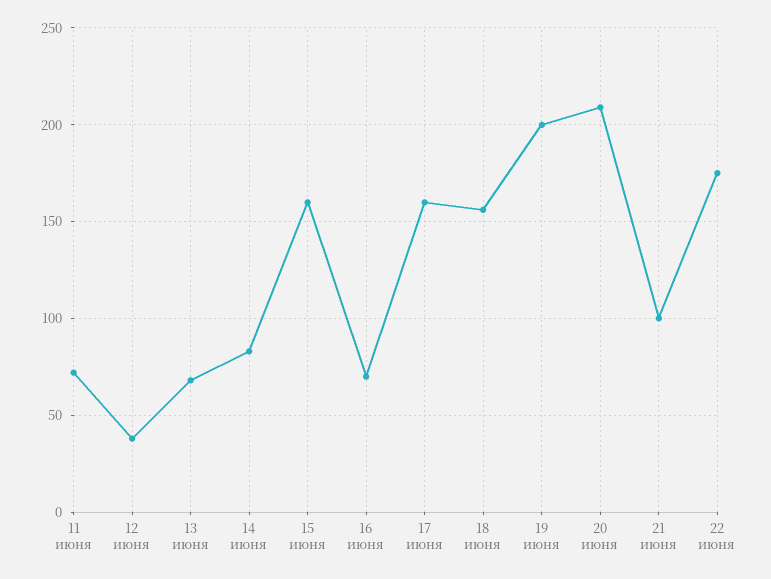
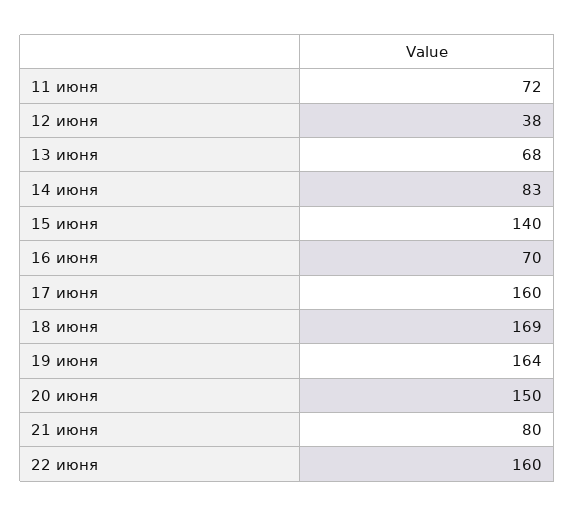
15 июня: 160 -> 140
18 июня: 155 -> 169
19 июня: 200 -> 164
20 июня: 210 -> 150
21 июня: 100 -> 80
22 июня: 175 -> 160

